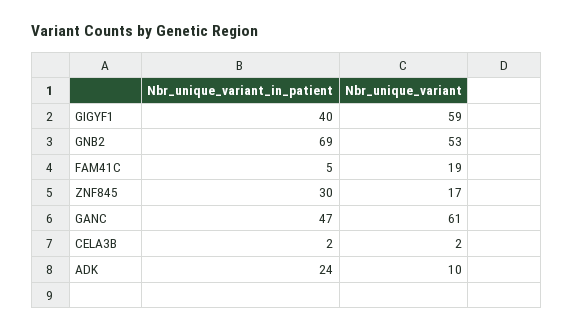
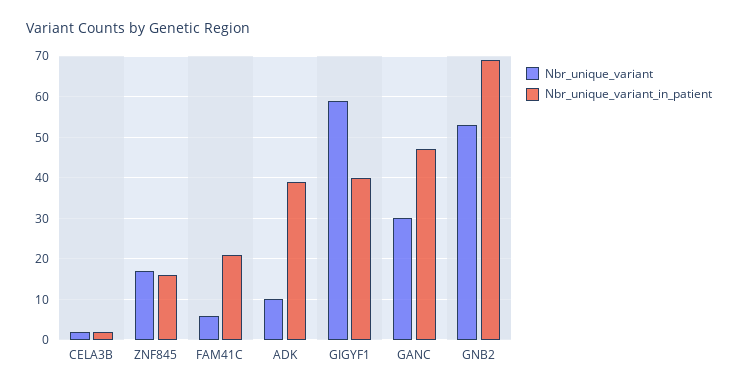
Nbr_unique_variant_in_patient, FAM41C: 5 -> 20
Nbr_unique_variant, FAM41C: 19 -> 5
Nbr_unique_variant_in_patient, ZNF845: 30 -> 15
Nbr_unique_variant, GANC: 61 -> 30
Nbr_unique_variant_in_patient, ADK: 24 -> 40

